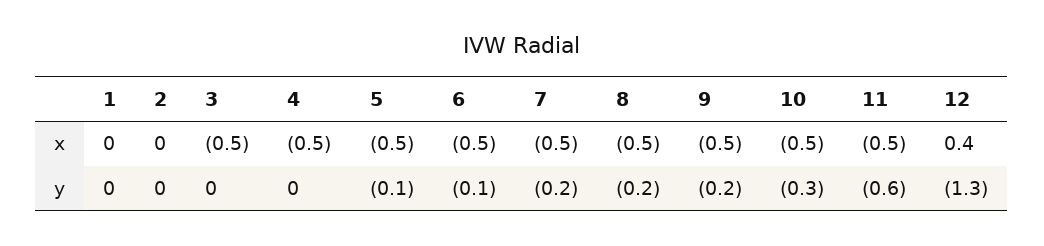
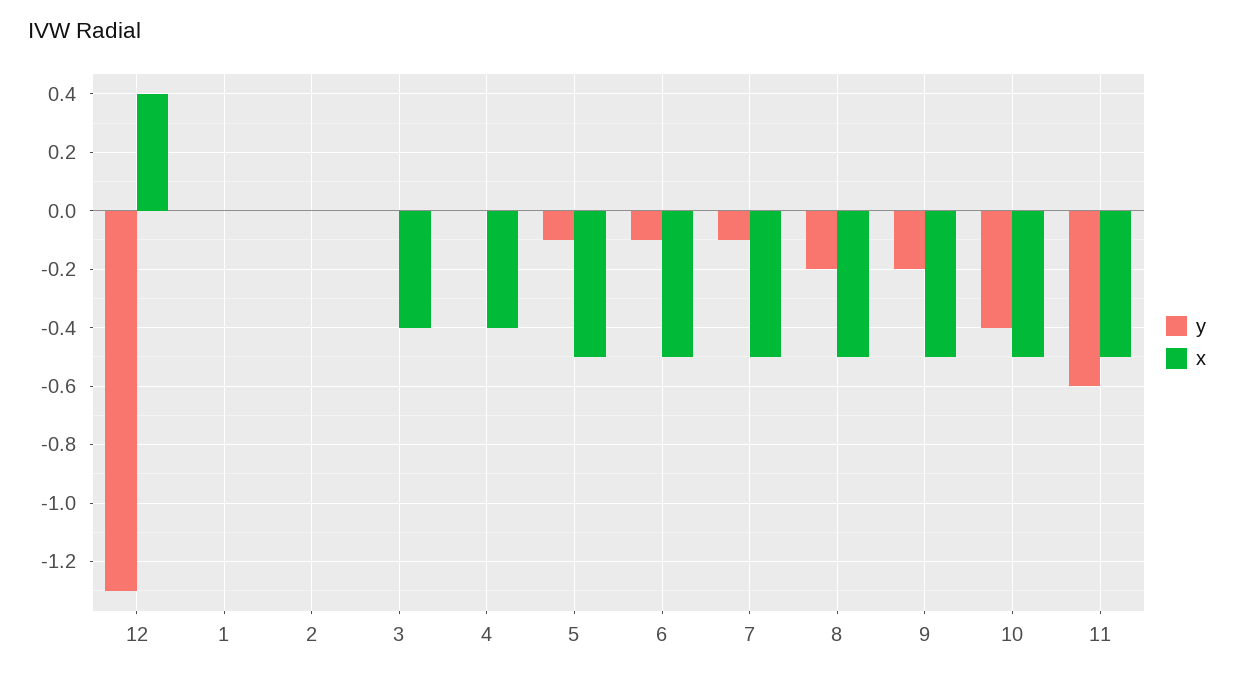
x, 3: -0.5 -> -0.4
x, 4: -0.5 -> -0.4
y, 7: -0.2 -> -0.1
y, 10: -0.3 -> -0.4

